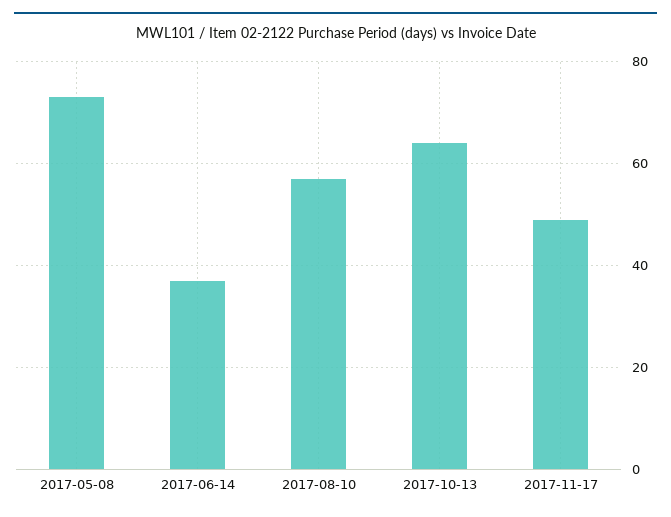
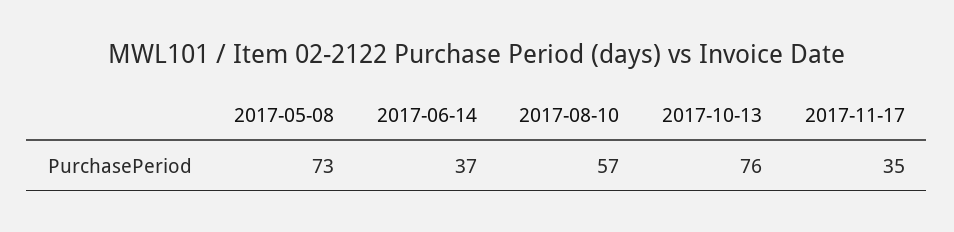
2017-10-13: 65 -> 76
2017-11-17: 50 -> 35

